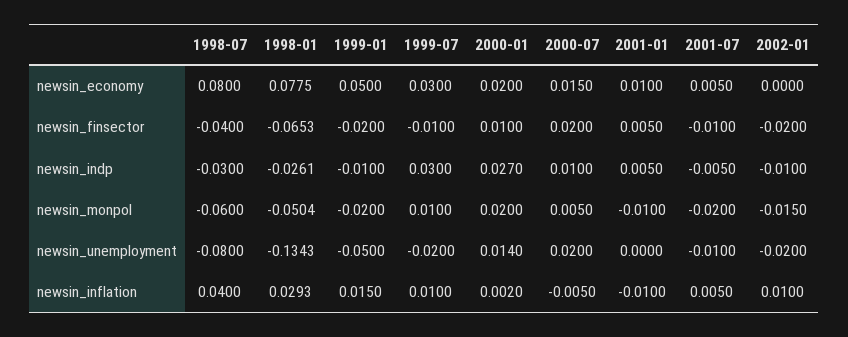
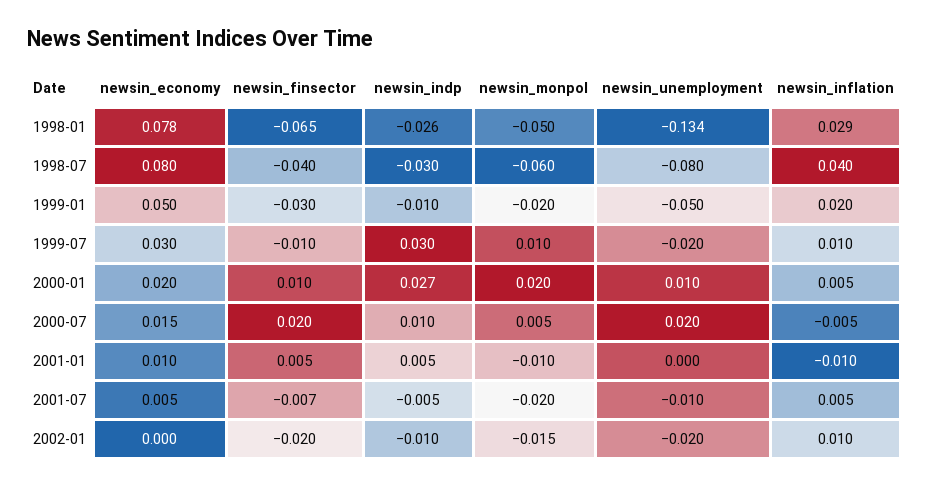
1999-01, newsin_finsector: -0.02 -> -0.03
2001-07, newsin_finsector: -0.01 -> -0.007
2000-01, newsin_unemployment: 0.014 -> 0.01
1999-01, newsin_inflation: 0.015 -> 0.02
2000-01, newsin_inflation: 0.002 -> 0.005

